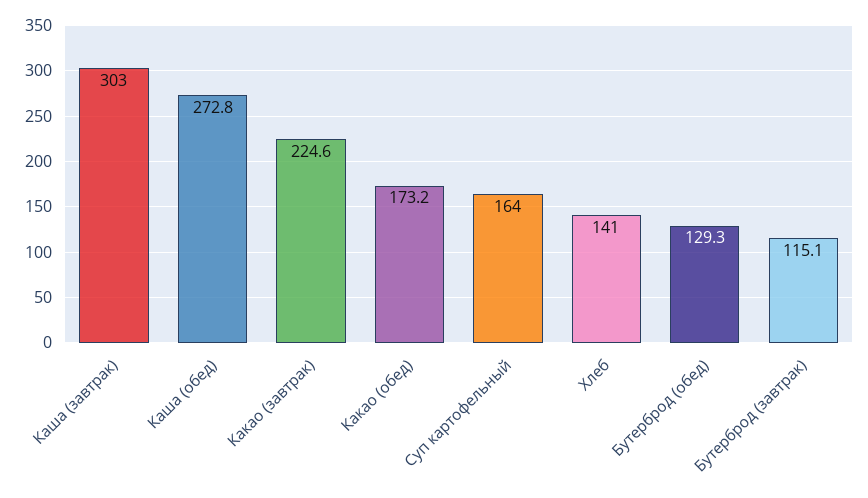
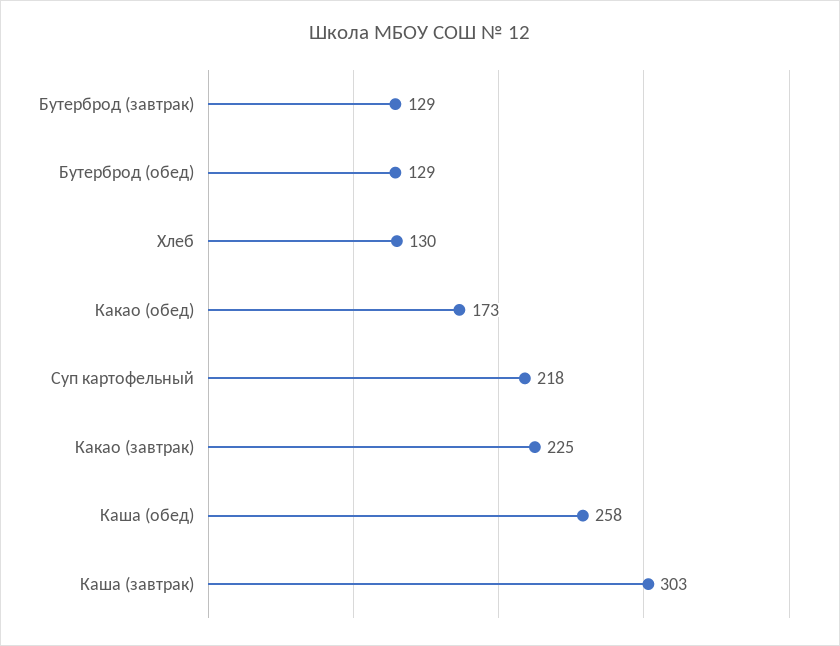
Каша (обед): 272.8 -> 258
Суп картофельный: 164 -> 218
Хлеб: 141 -> 130
Бутерброд (завтрак): 115.1 -> 129

